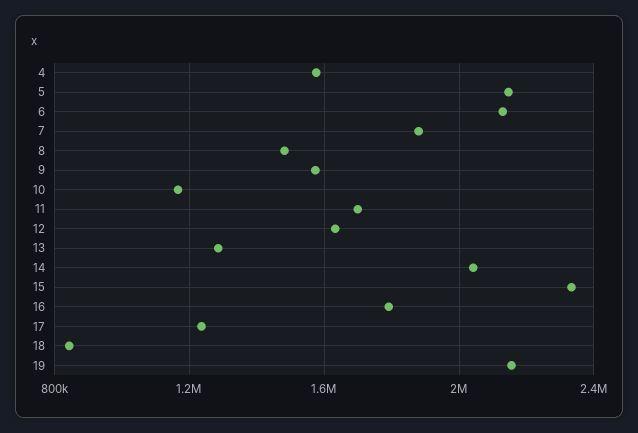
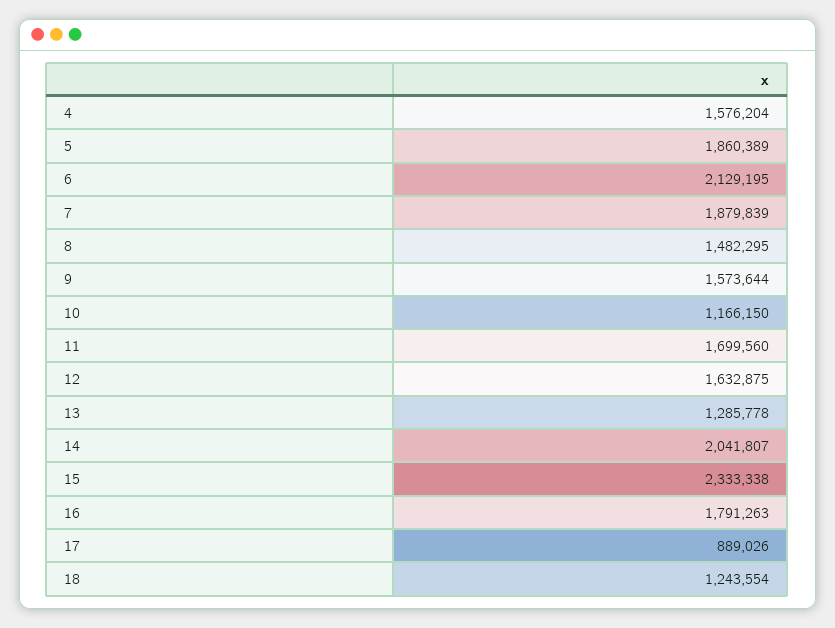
5: 2150000 -> 1860389
17: 1250000 -> 889026
18: 850000 -> 1243554
19: 2150000 -> none

